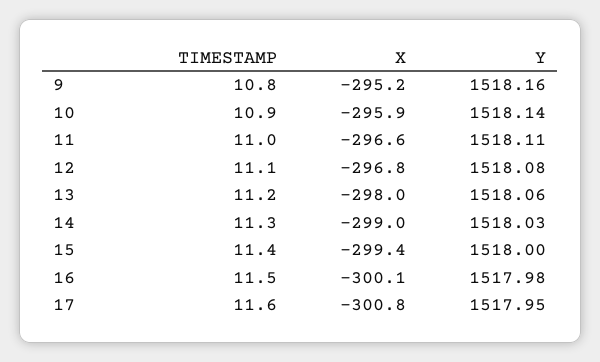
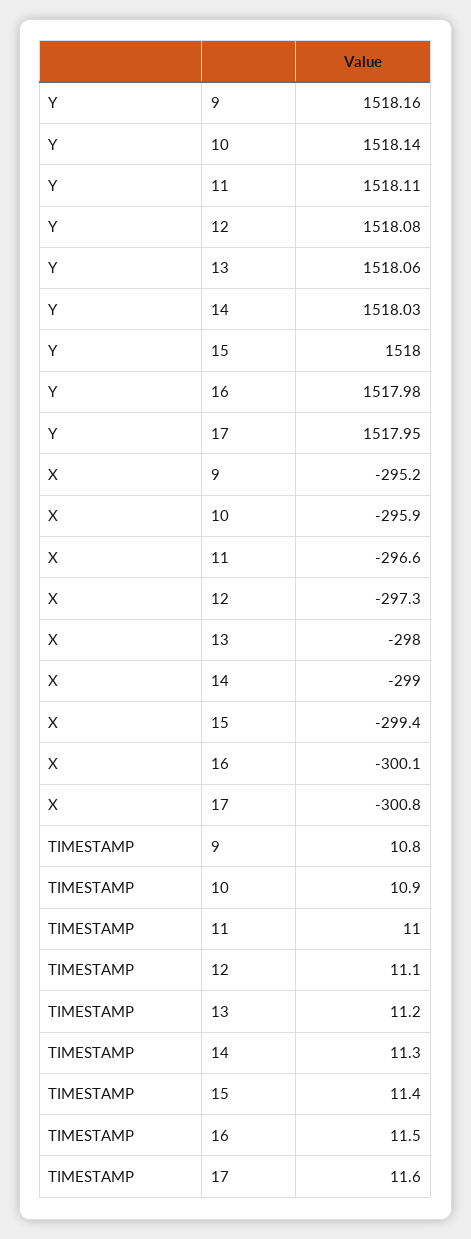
X, 12: -296.8 -> -297.3

